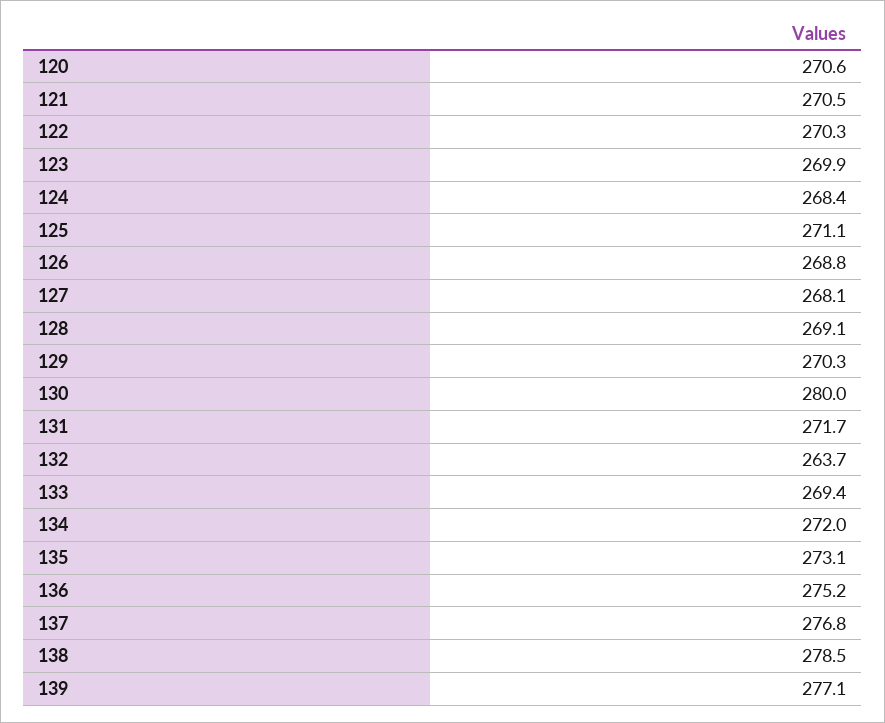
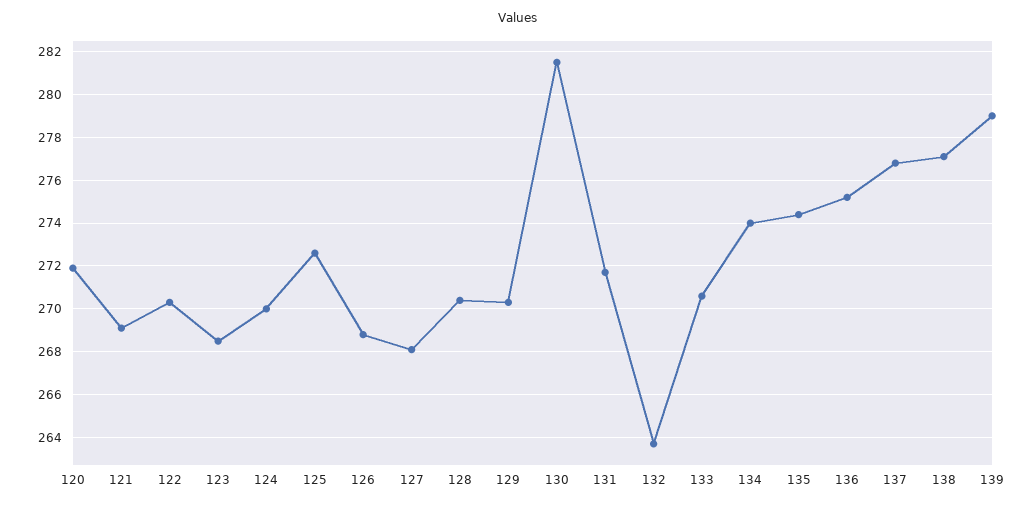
120: 270.6 -> 272
121: 270.5 -> 269
123: 269.9 -> 268.5
124: 268.4 -> 270
125: 271.1 -> 272.5
128: 269.1 -> 270.5
130: 280 -> 281.5
133: 269.4 -> 270.5
134: 272 -> 274
135: 273.1 -> 274.5
138: 278.5 -> 277
139: 277.1 -> 279

